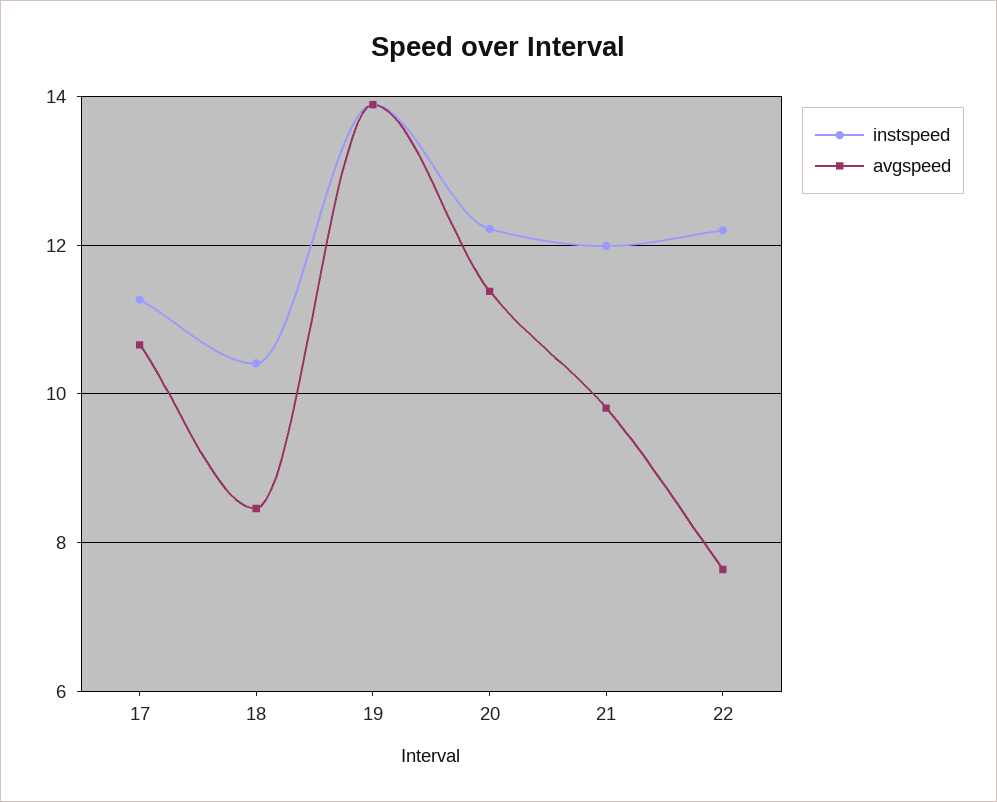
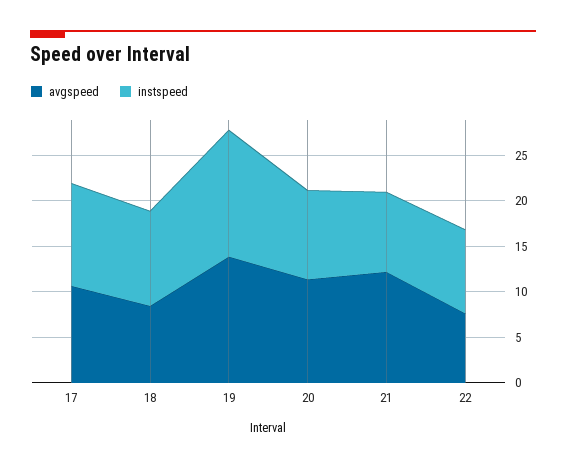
instspeed, 20: 12.2 -> 10
instspeed, 21: 12 -> 9
avgspeed, 21: 9.8 -> 12
instspeed, 22: 12.2 -> 9

